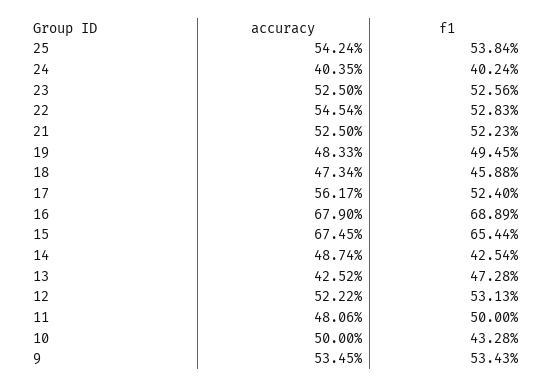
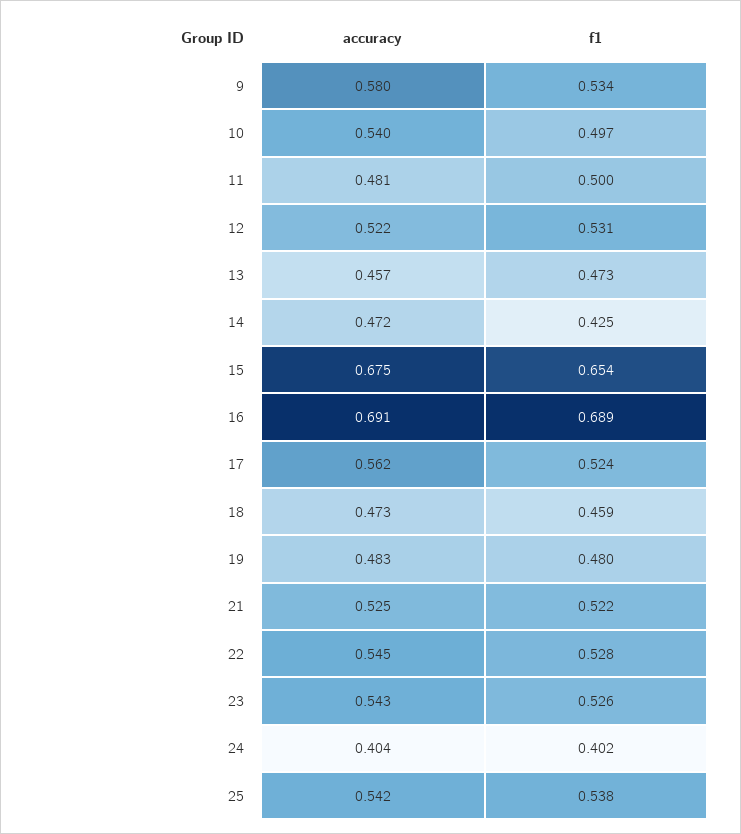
accuracy, 23: 0.525 -> 0.543
f1, 19: 0.4945 -> 0.48
accuracy, 16: 0.679 -> 0.691
accuracy, 14: 0.4874 -> 0.472
accuracy, 13: 0.4252 -> 0.457
accuracy, 10: 0.5 -> 0.54
f1, 10: 0.4328 -> 0.497
accuracy, 9: 0.5345 -> 0.58

